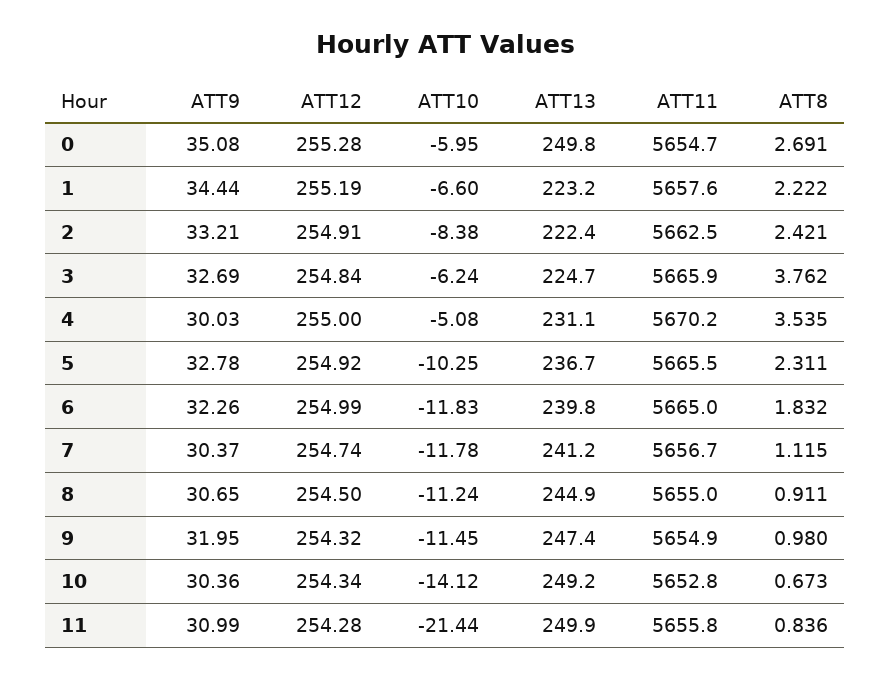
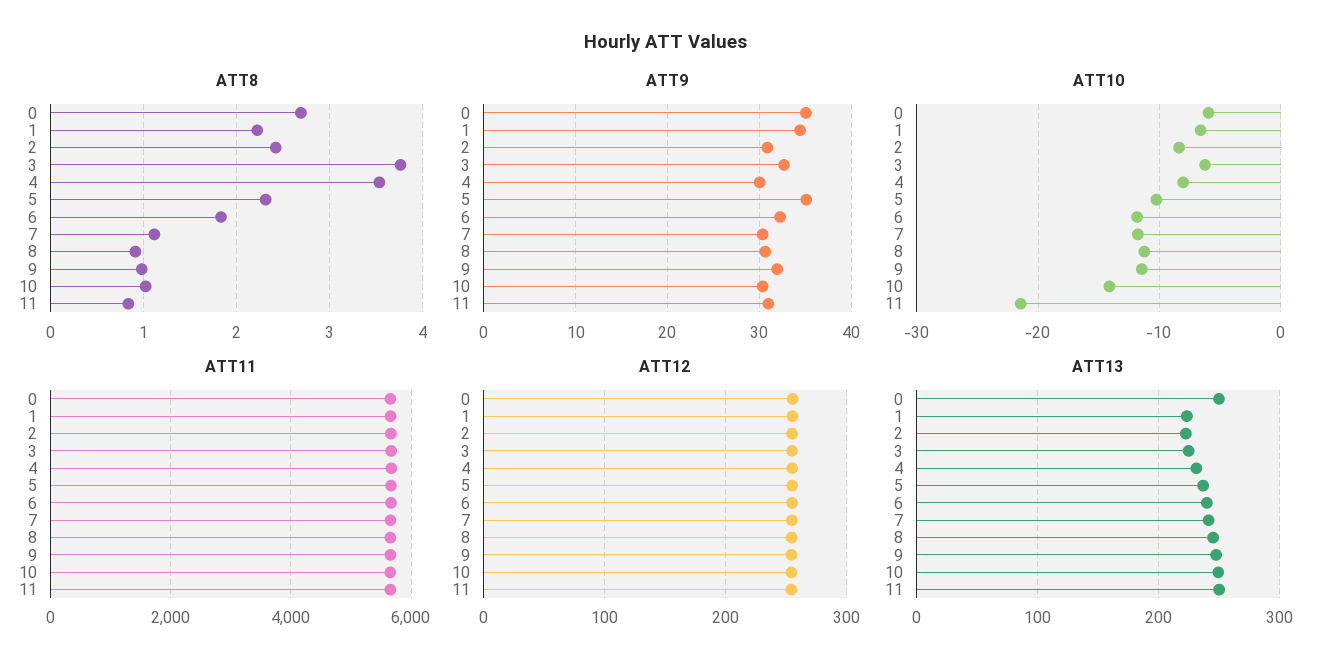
ATT9, 2: 33.21 -> 31
ATT10, 4: -5.08 -> -8
ATT9, 5: 32.78 -> 35
ATT8, 10: 0.673 -> 1

